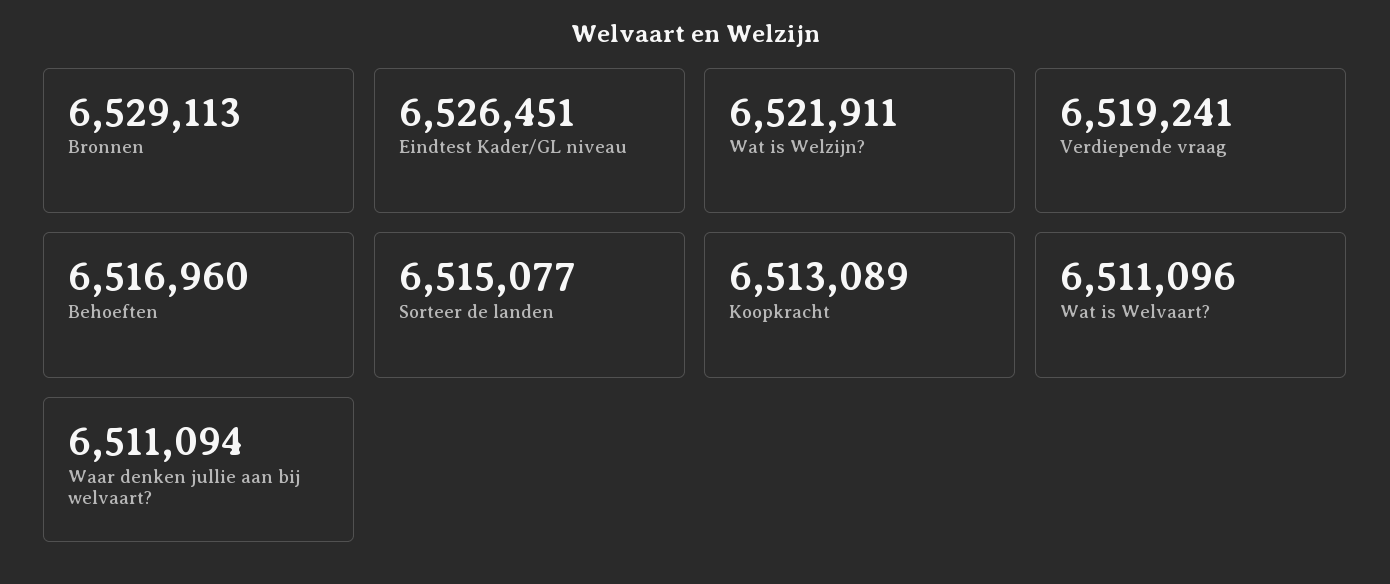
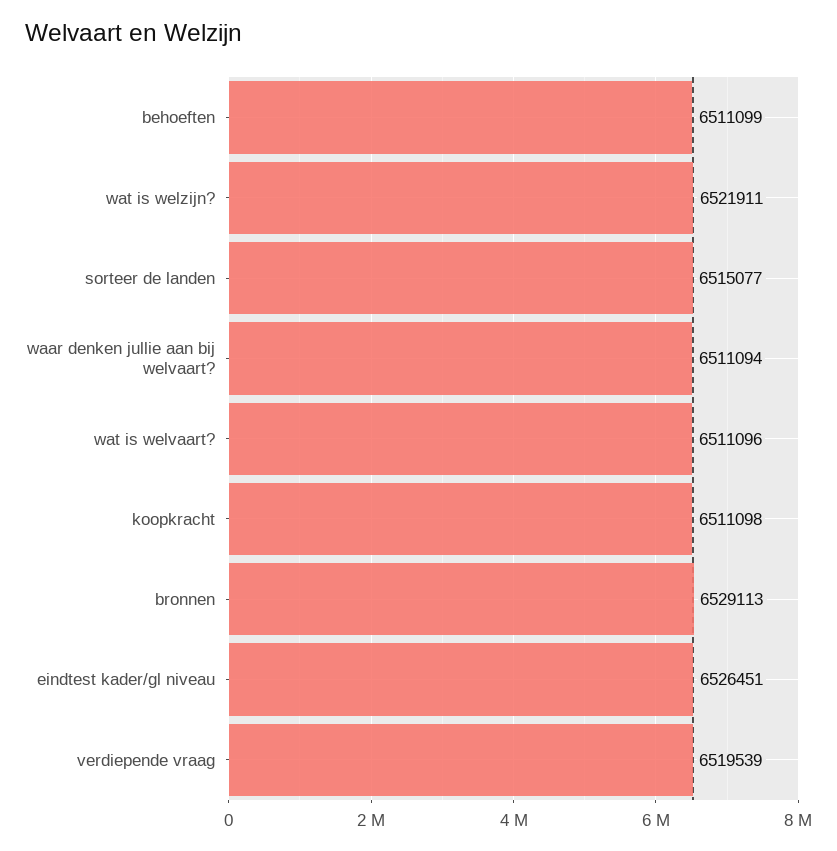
Verdiepende vraag: 6519241 -> 6519539
Behoeften: 6516960 -> 6511099
Koopkracht: 6513089 -> 6511098

